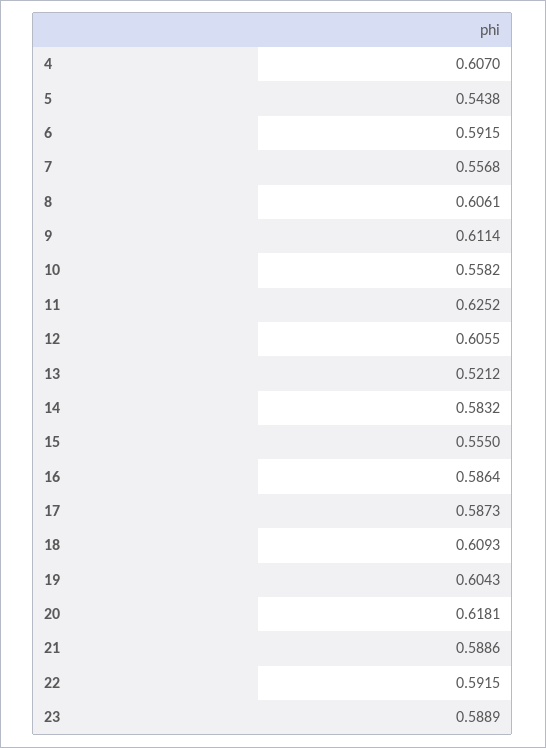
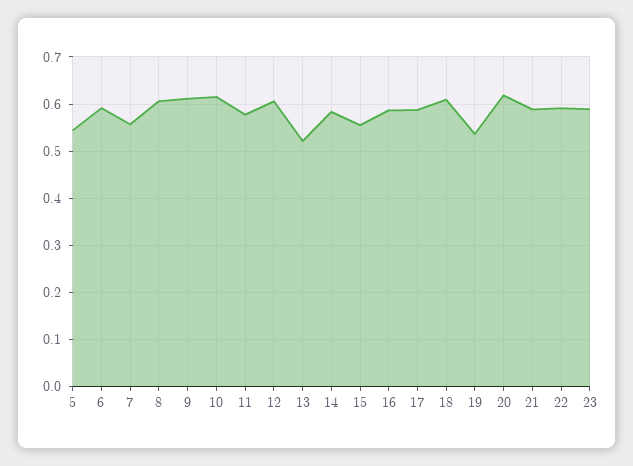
4: 0.607 -> none
10: 0.5582 -> 0.62
11: 0.6252 -> 0.58
19: 0.6043 -> 0.54

